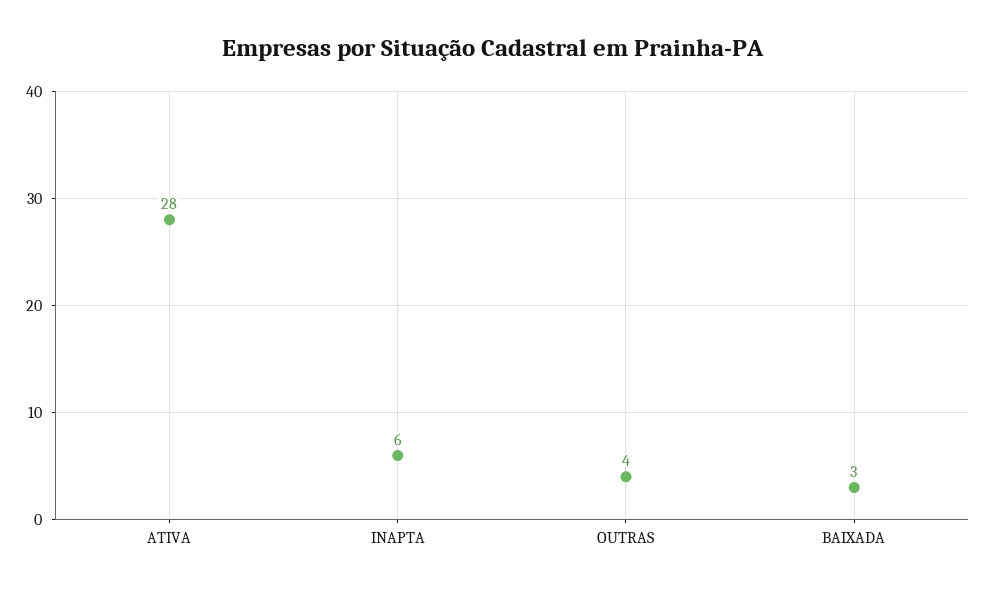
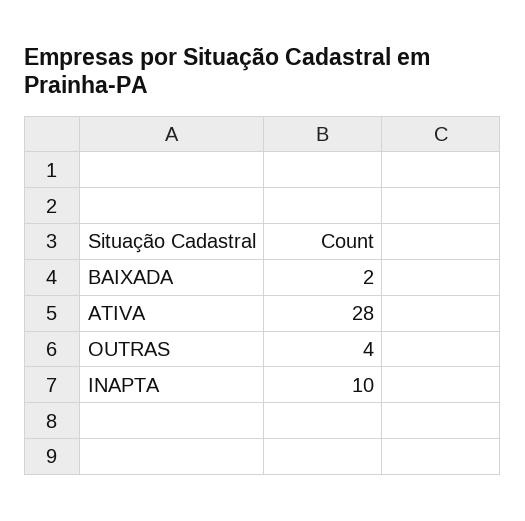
INAPTA: 6 -> 10
BAIXADA: 3 -> 2

